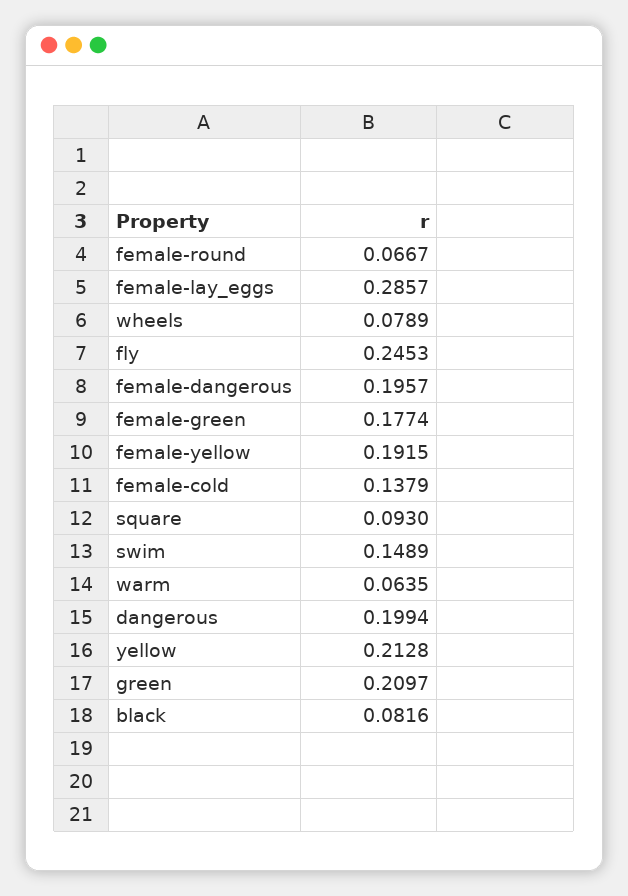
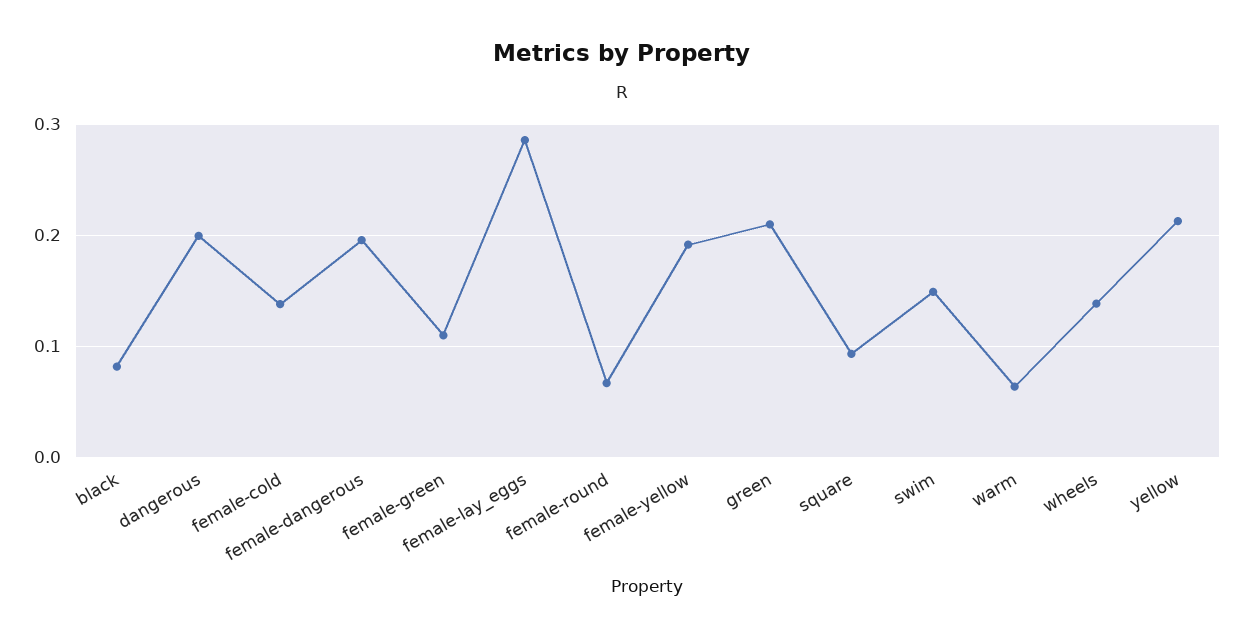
wheels: 0.0789 -> 0.14
fly: 0.2453 -> none
female-green: 0.1774 -> 0.11

